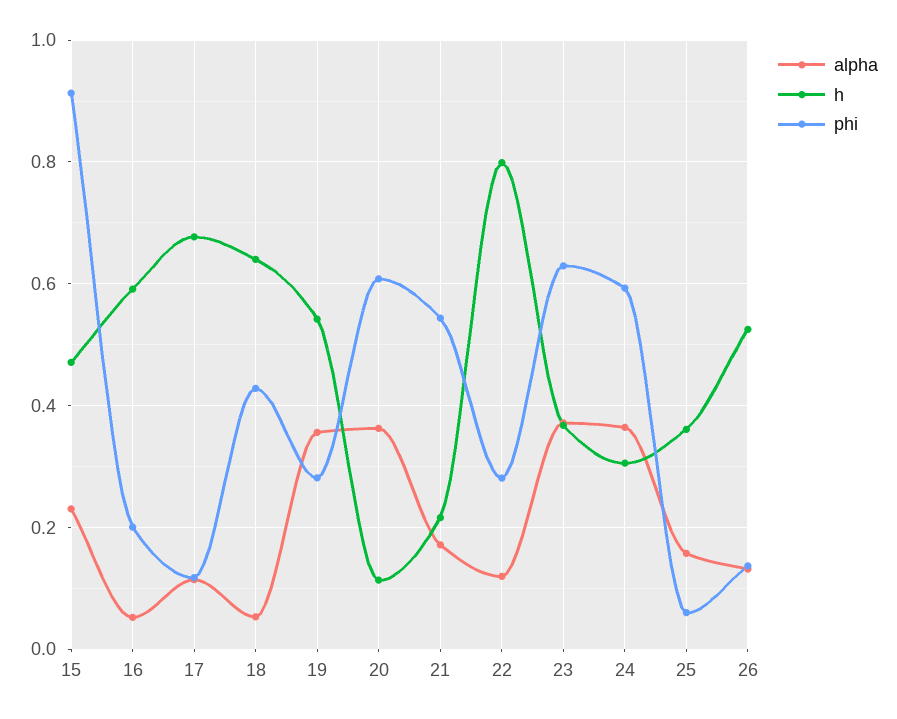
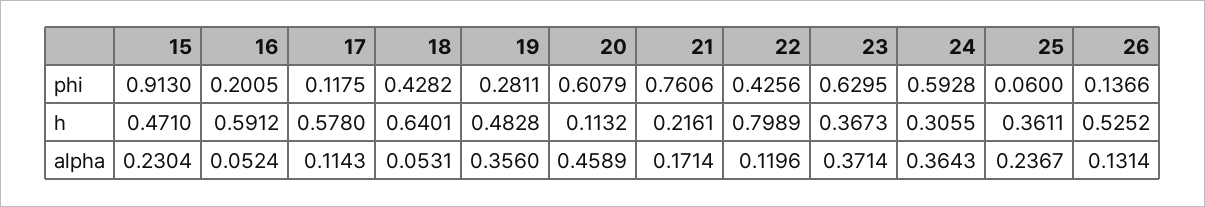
h, 17: 0.68 -> 0.578
h, 19: 0.54 -> 0.4828
alpha, 20: 0.36 -> 0.4589
phi, 21: 0.54 -> 0.7606
phi, 22: 0.28 -> 0.4256
alpha, 25: 0.16 -> 0.2367

